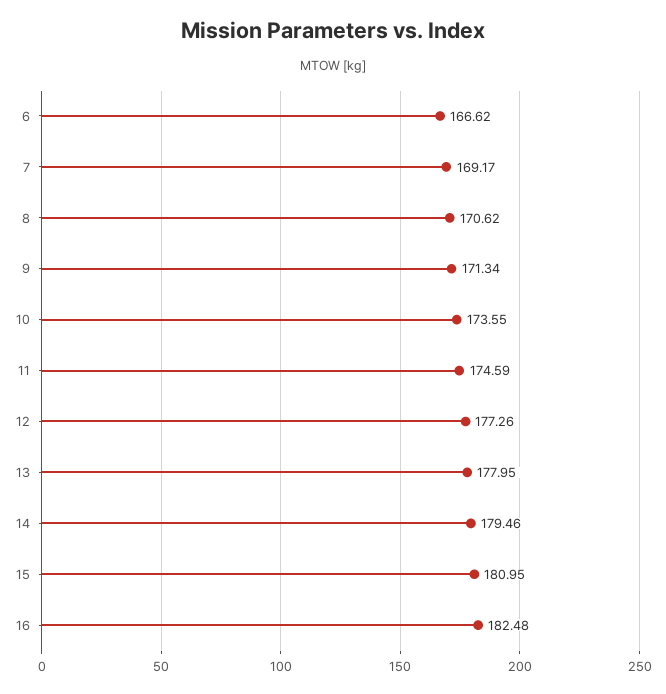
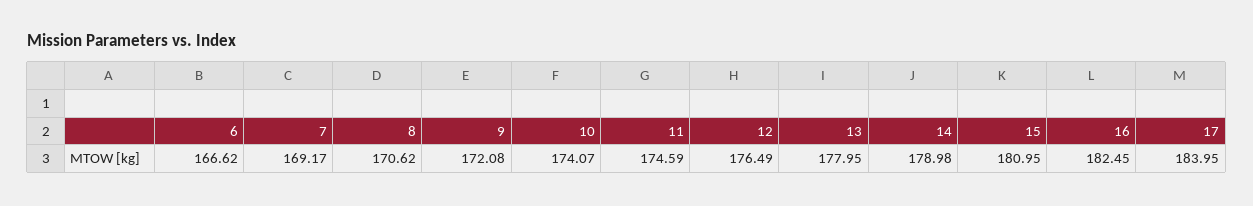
9: 171.34 -> 172.08
10: 173.55 -> 174.07
12: 177.26 -> 176.49
14: 179.46 -> 178.98
16: 182.48 -> 182.45
17: none -> 183.95

